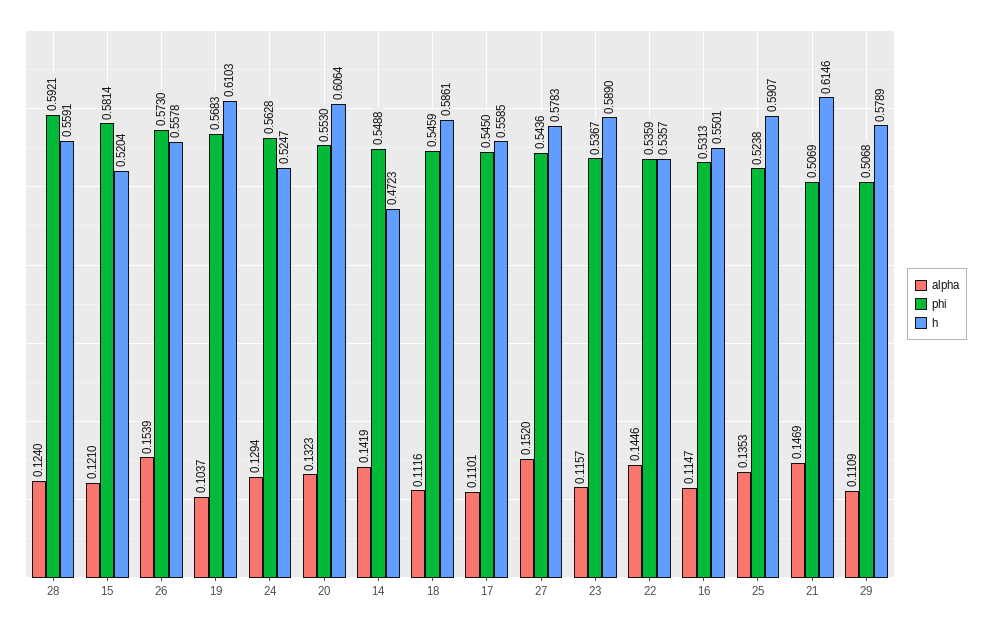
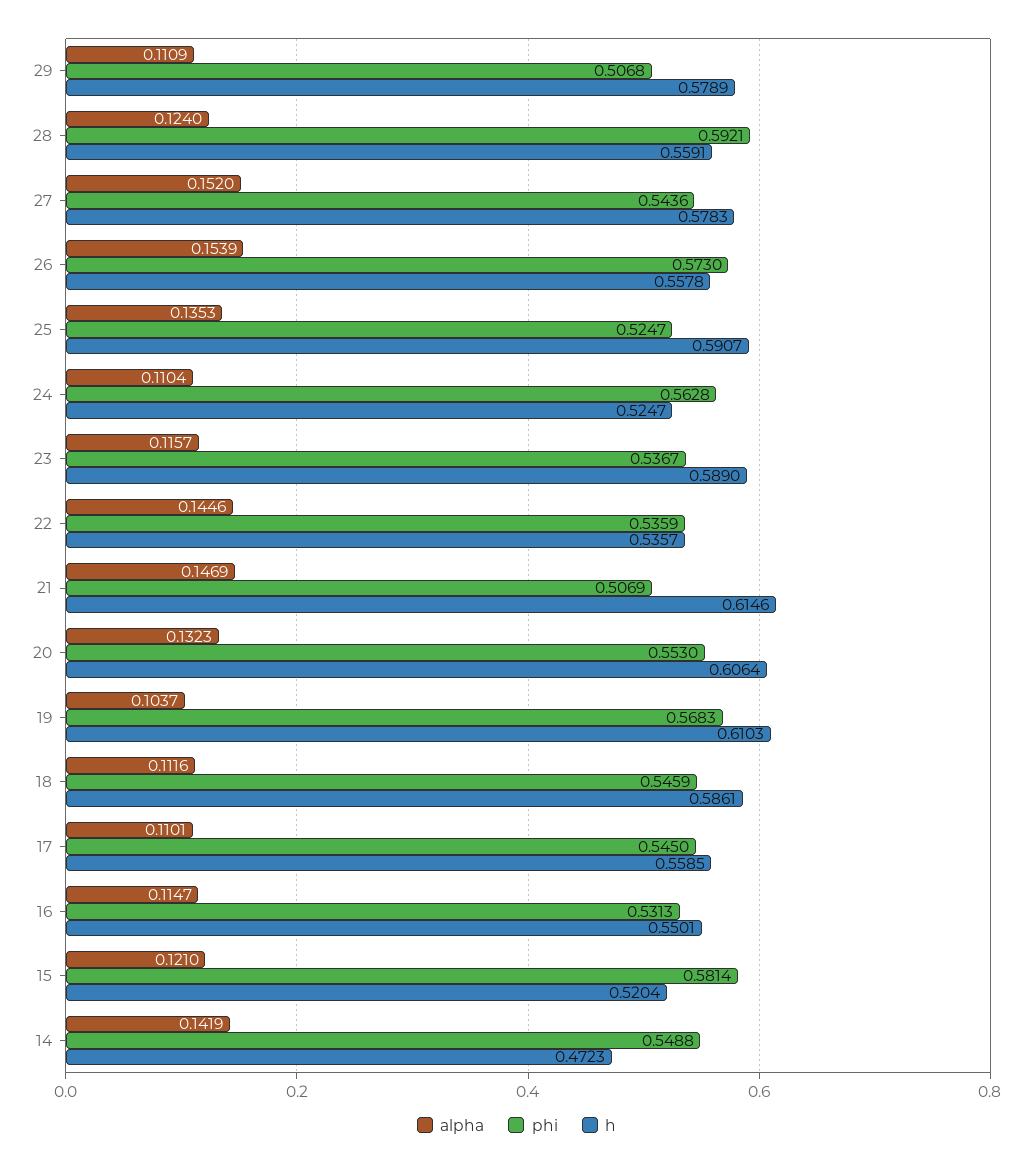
alpha, 24: 0.1294 -> 0.1104
phi, 25: 0.5238 -> 0.5247

